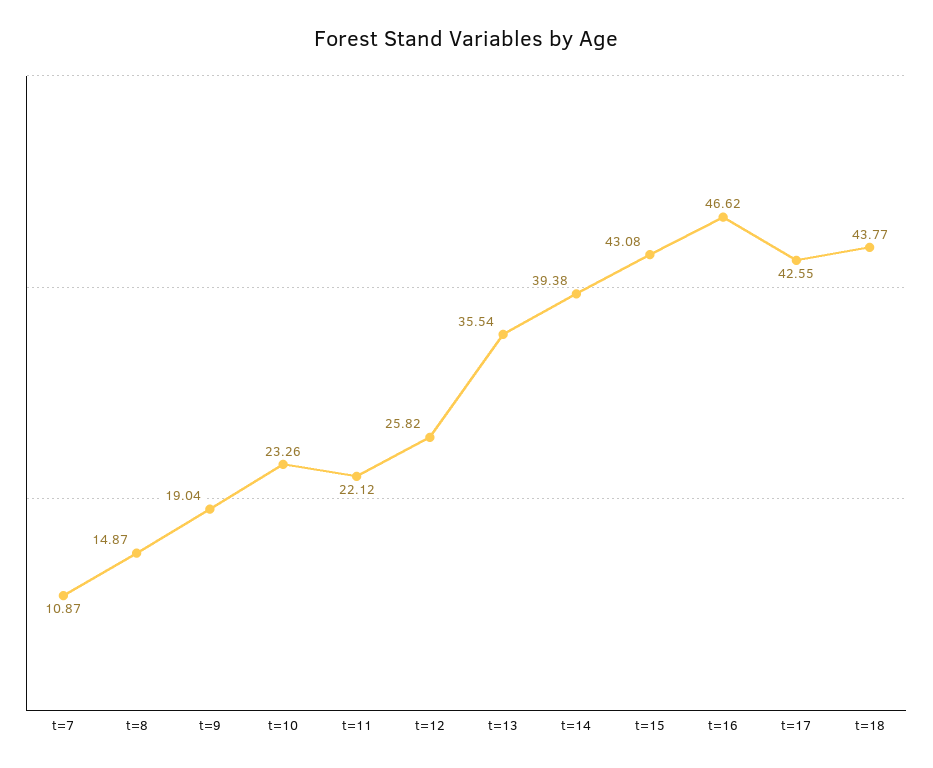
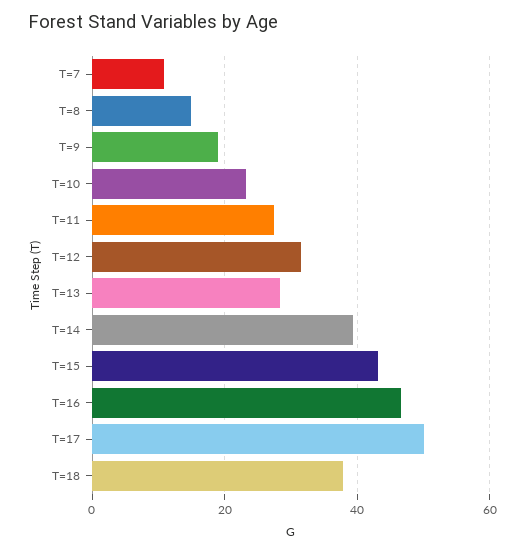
t=11: 22.12 -> 28
t=12: 25.82 -> 32
t=13: 35.54 -> 28
t=17: 42.55 -> 50
t=18: 43.77 -> 38

